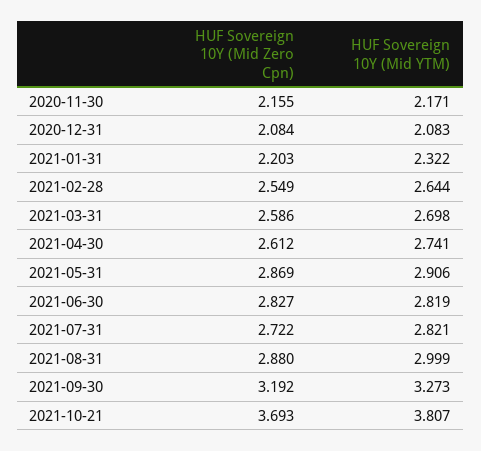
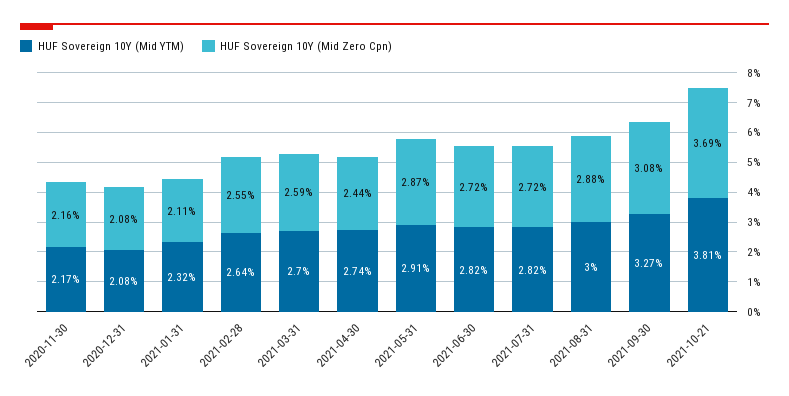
HUF Sovereign 10Y (Mid Zero Cpn), 2021-01-31: 2.203 -> 2.11
HUF Sovereign 10Y (Mid Zero Cpn), 2021-04-30: 2.612 -> 2.44
HUF Sovereign 10Y (Mid Zero Cpn), 2021-06-30: 2.827 -> 2.72
HUF Sovereign 10Y (Mid Zero Cpn), 2021-09-30: 3.192 -> 3.08

